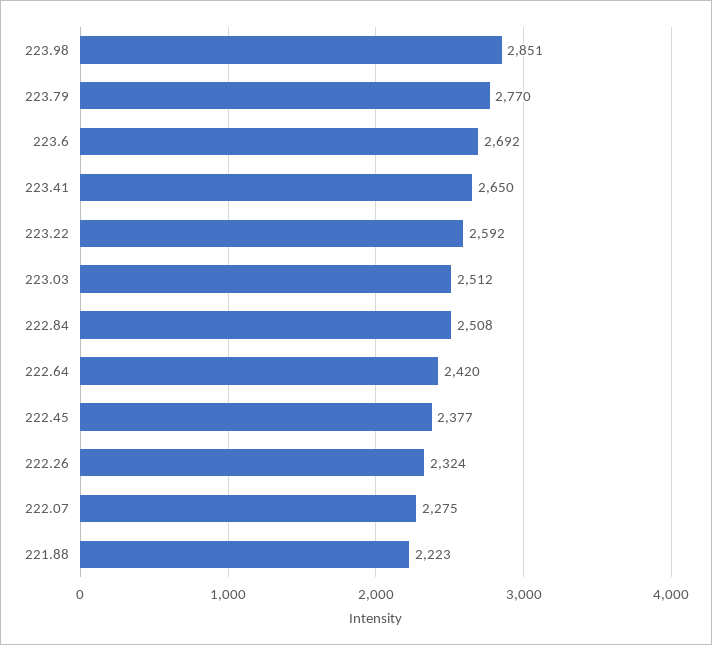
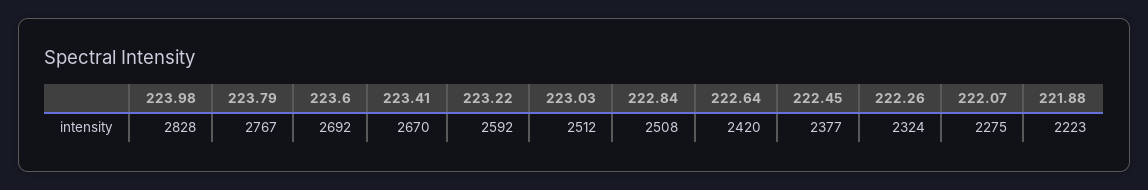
223.98: 2851 -> 2828
223.79: 2770 -> 2767
223.41: 2650 -> 2670

